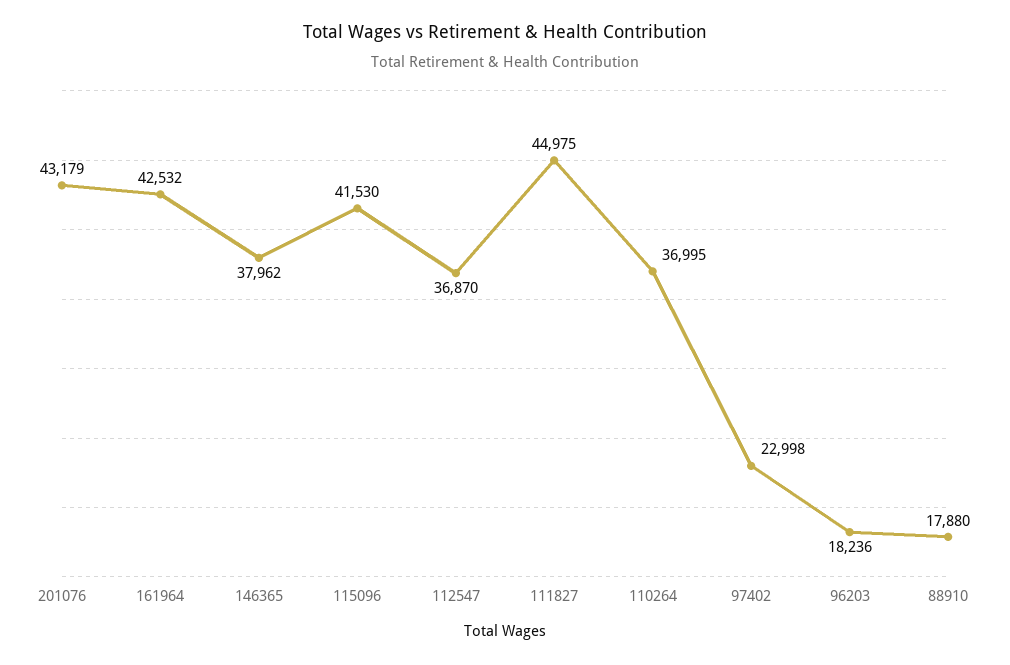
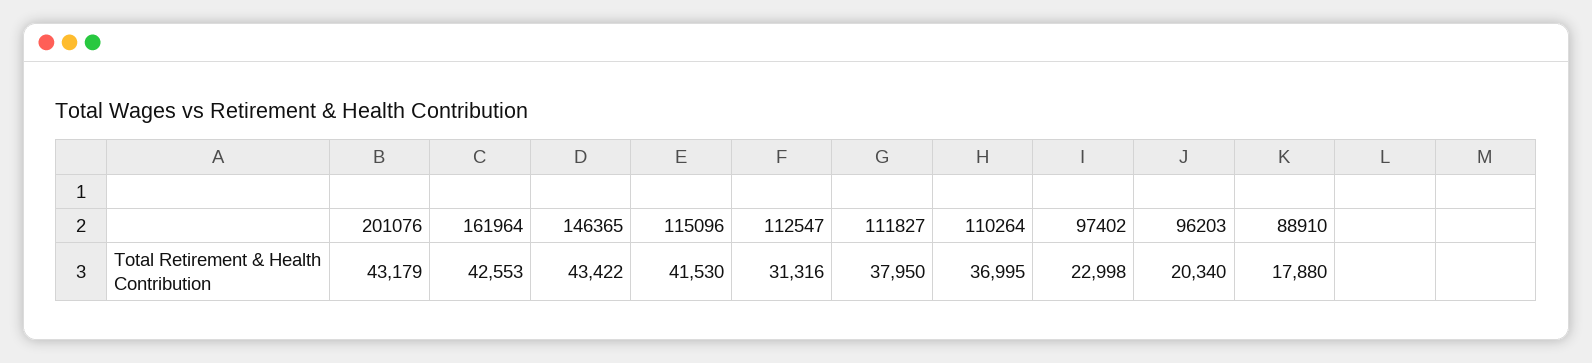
161964: 42532 -> 42553
146365: 37962 -> 43422
112547: 36870 -> 31316
111827: 44975 -> 37950
96203: 18236 -> 20340

